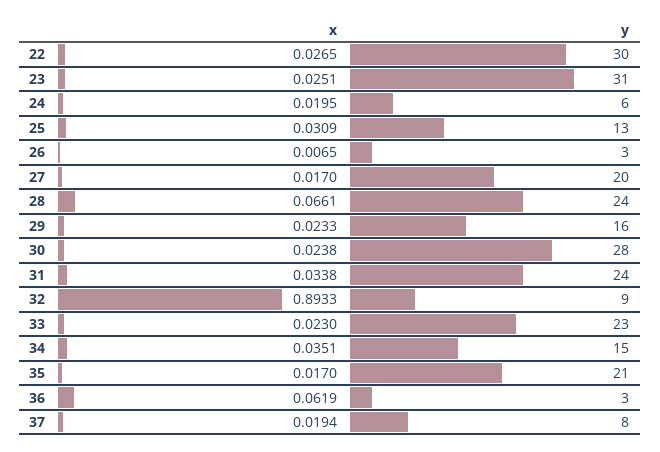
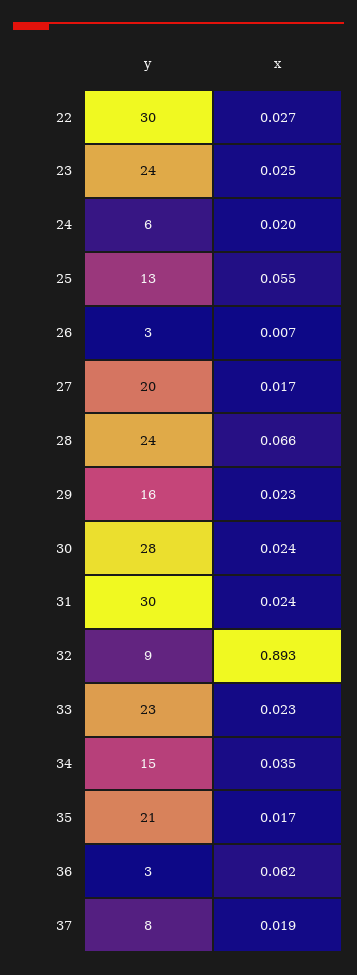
y, 23: 31 -> 24
x, 25: 0.0309 -> 0.055
x, 31: 0.0338 -> 0.024
y, 31: 24 -> 30

